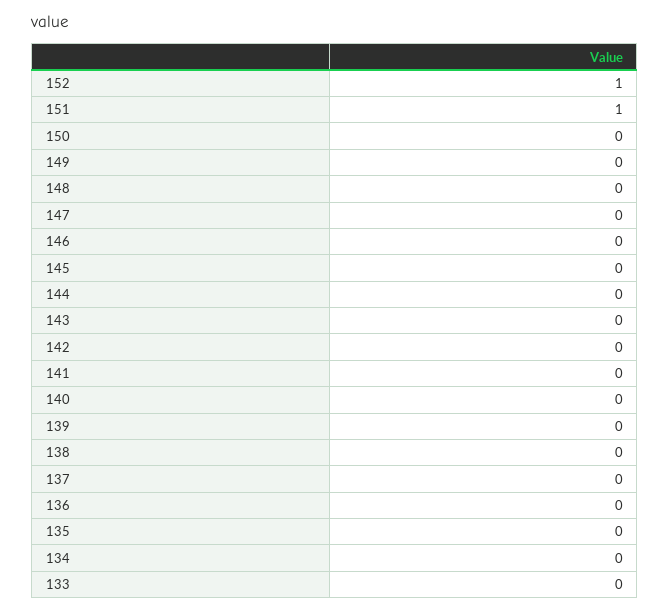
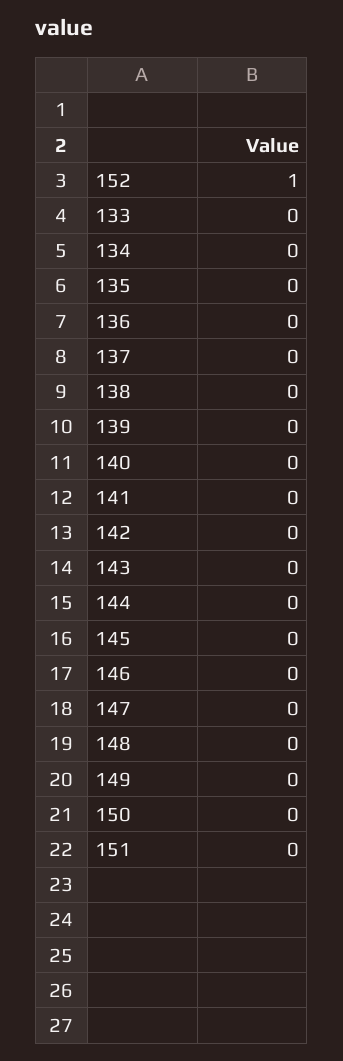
151: 1 -> 0

